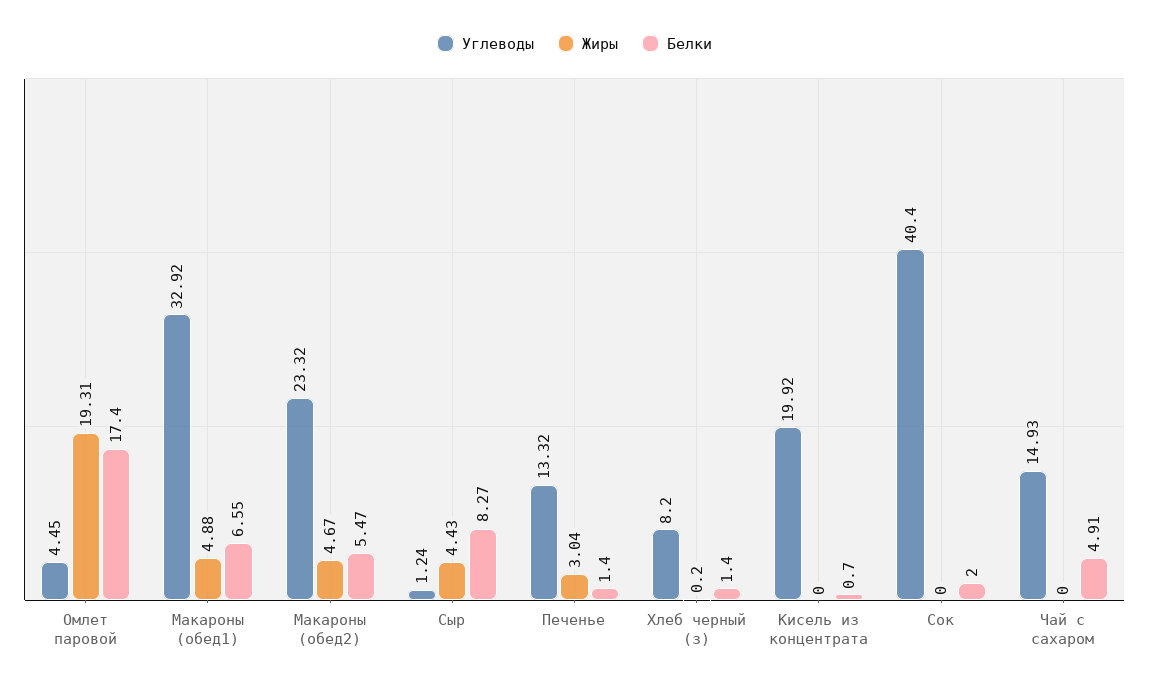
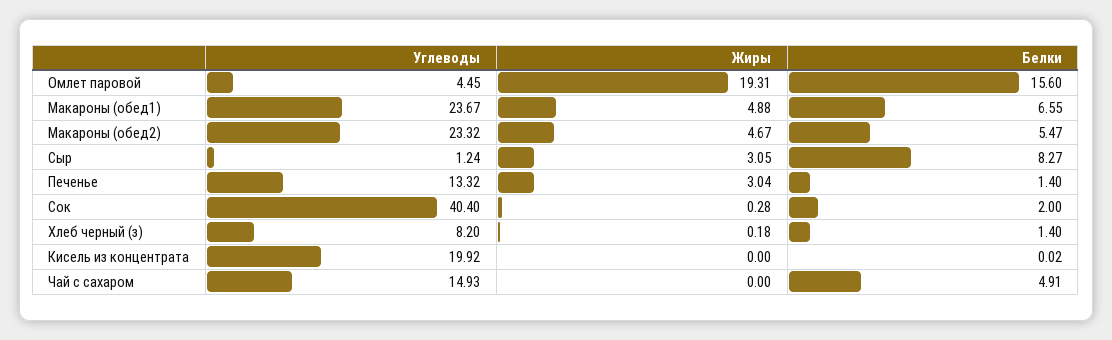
Белки, Омлет паровой: 17.4 -> 15.6
Углеводы, Макароны (обед1): 32.92 -> 23.67
Жиры, Сыр: 4.43 -> 3.05
Жиры, Хлеб черный (з): 0.2 -> 0.18
Белки, Кисель из концентрата: 0.7 -> 0.02
Жиры, Сок: 0 -> 0.28

